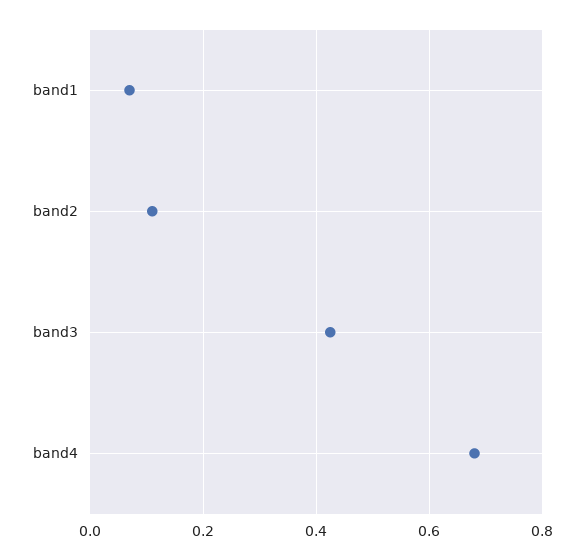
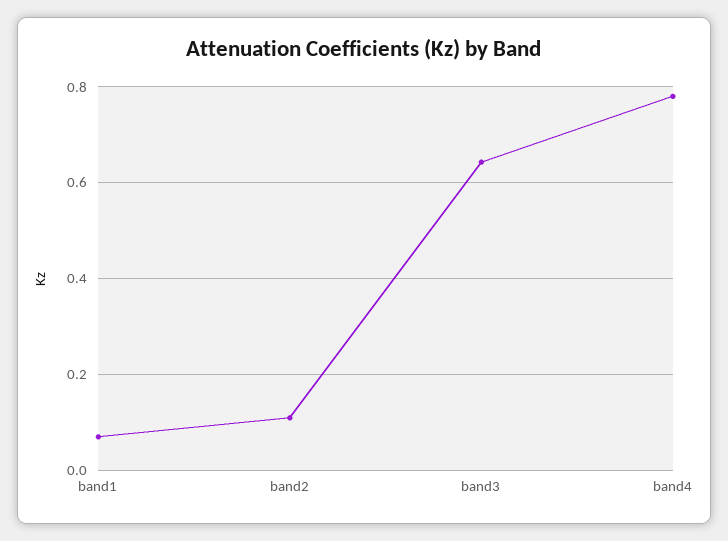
band3: 0.42 -> 0.64
band4: 0.68 -> 0.78

